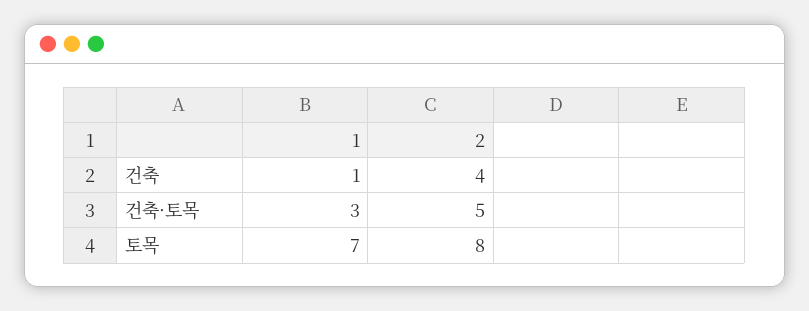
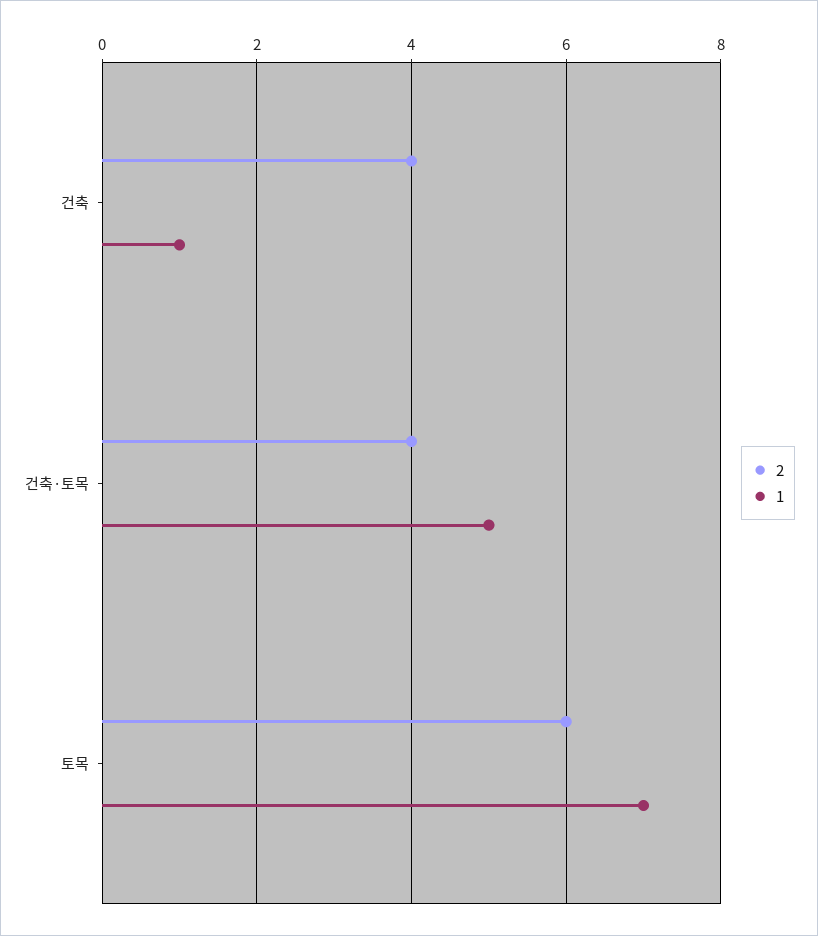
1, 건축·토목: 3 -> 5
2, 건축·토목: 5 -> 4
2, 토목: 8 -> 6

